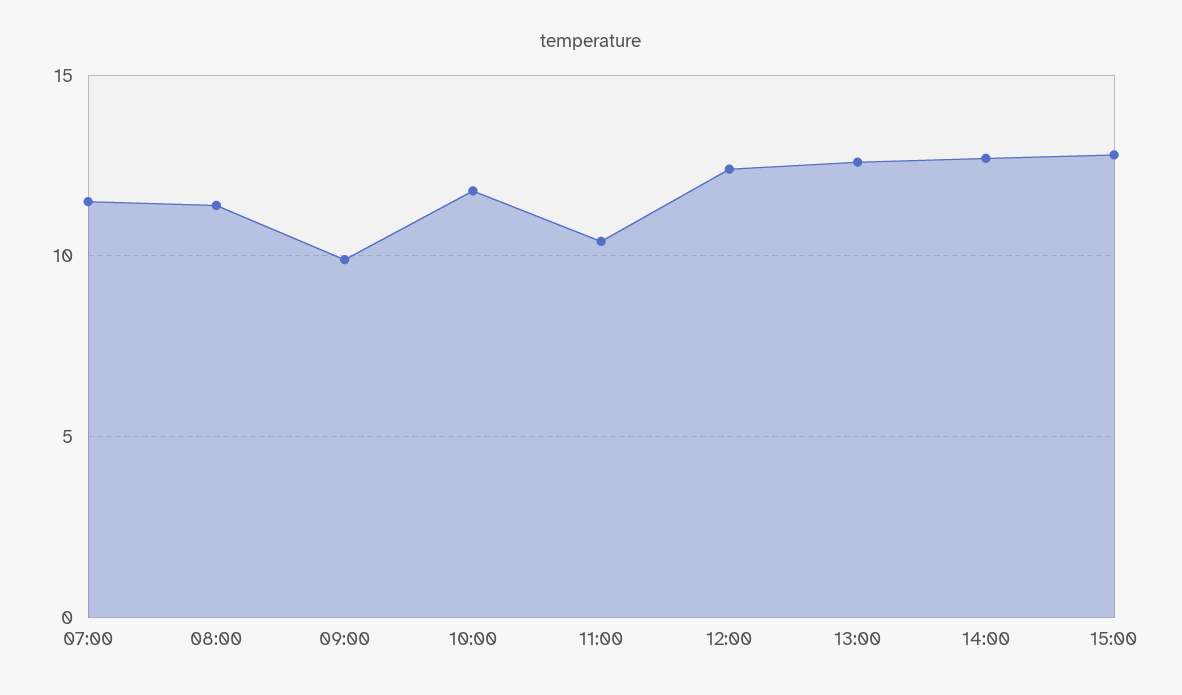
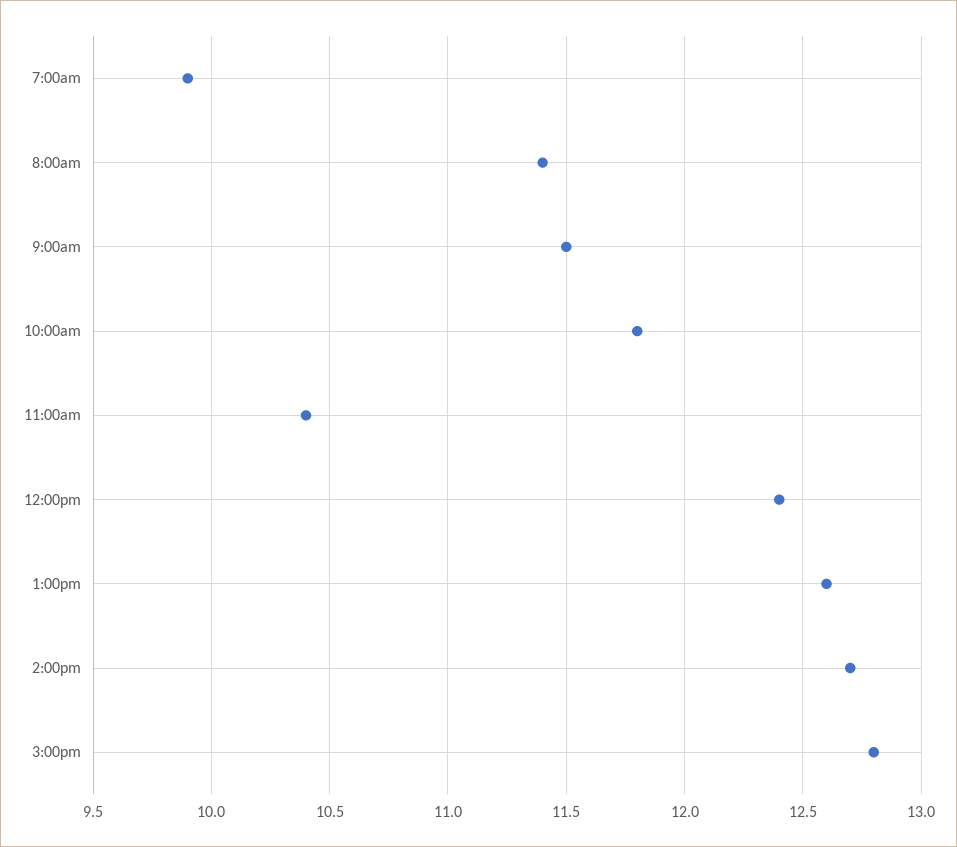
07:00: 11.5 -> 9.9
09:00: 10 -> 11.5

